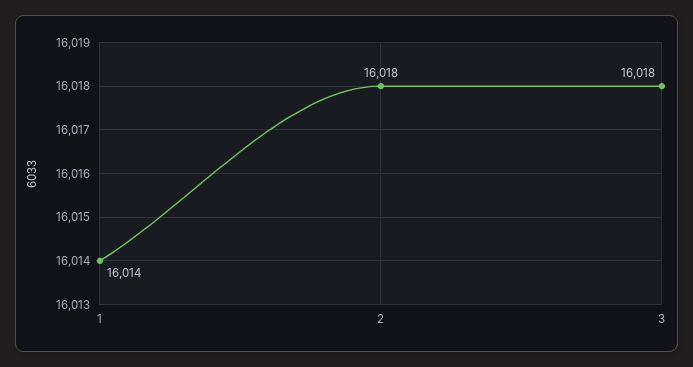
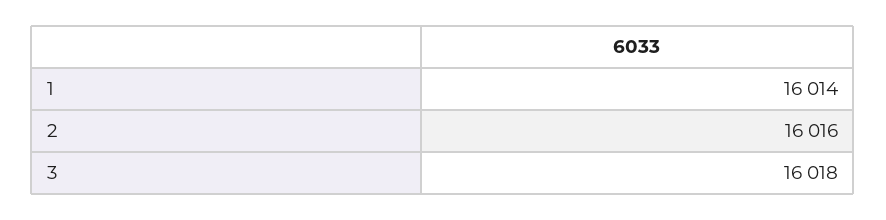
2: 16018 -> 16016

